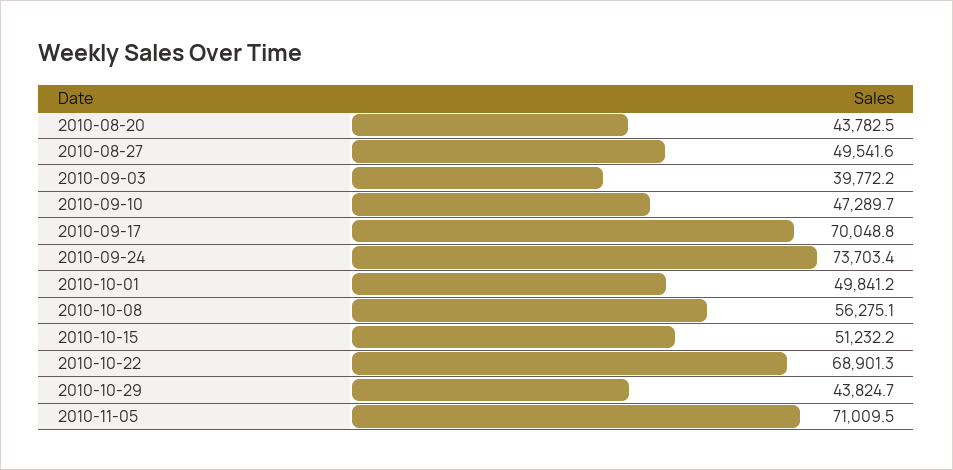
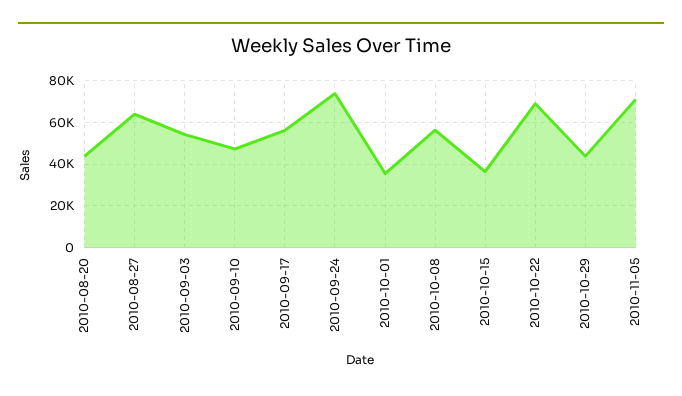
2010-08-27: 49541.6 -> 65000
2010-09-03: 39772.2 -> 55000
2010-09-17: 70048.8 -> 55000
2010-10-01: 49841.2 -> 35000
2010-10-15: 51232.2 -> 35000

